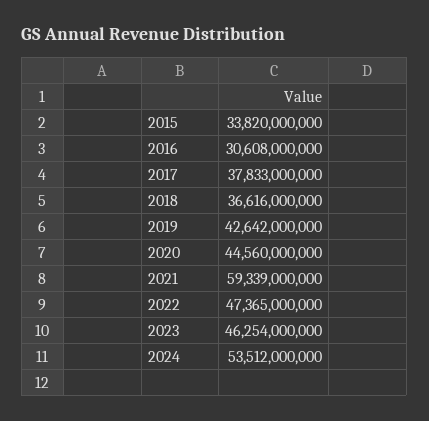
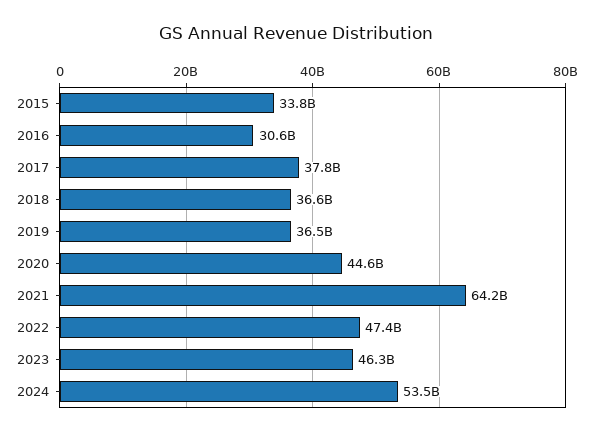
2019: 42642000000 -> 36500000000
2021: 59339000000 -> 64200000000

